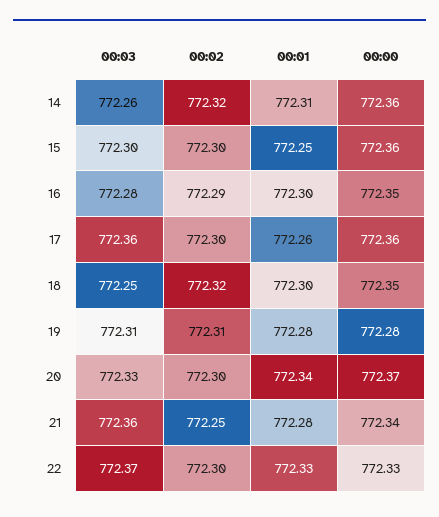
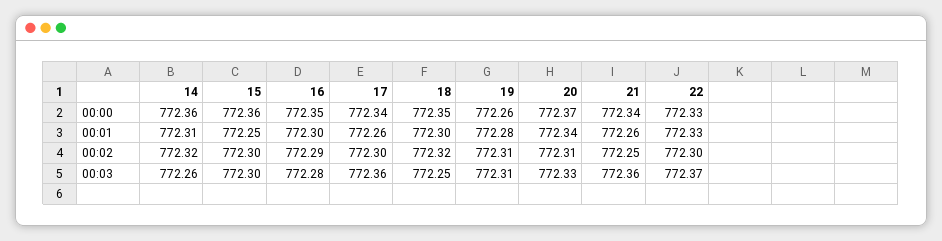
00:00, 17: 772.36 -> 772.34
00:00, 19: 772.28 -> 772.26
00:02, 20: 772.3 -> 772.31
00:01, 21: 772.28 -> 772.26

